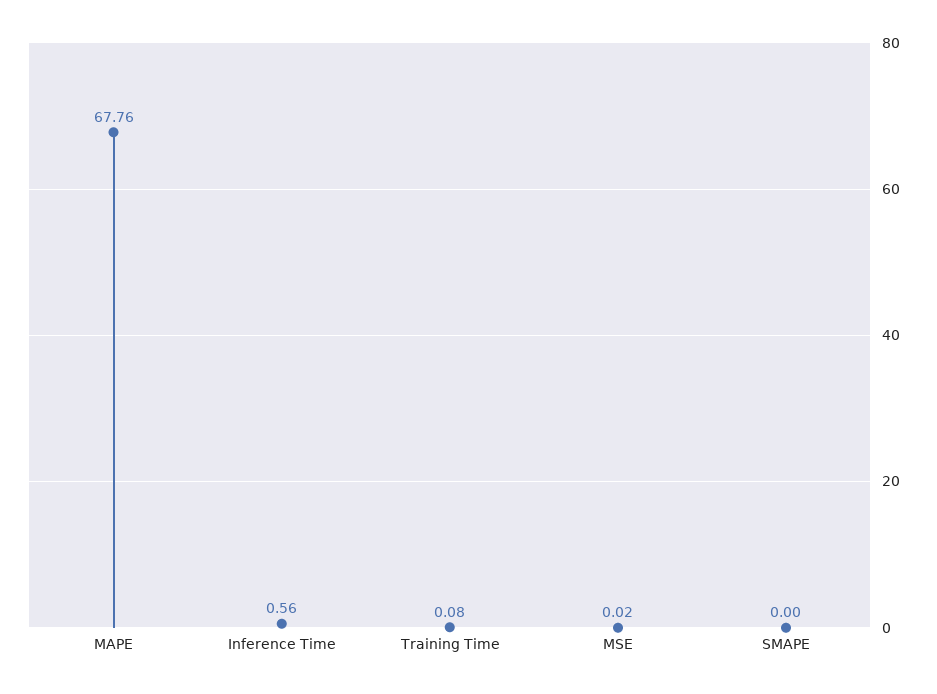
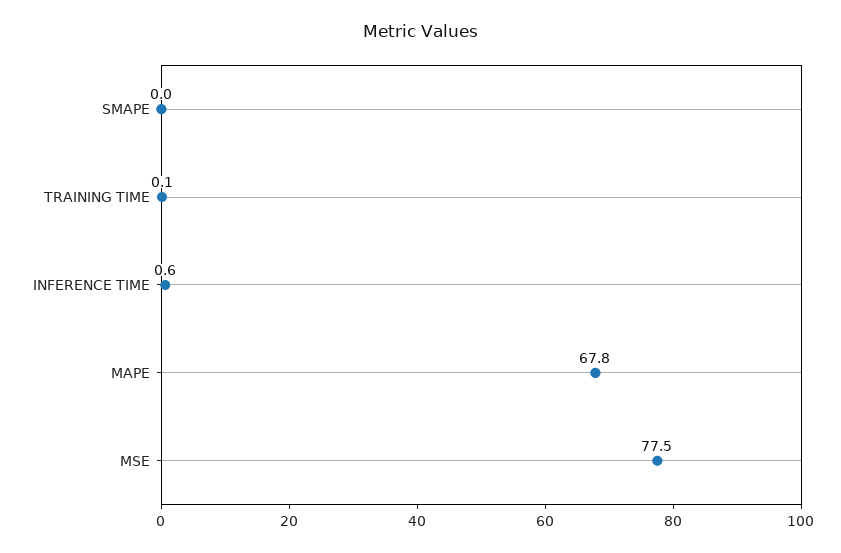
MSE: 0.02 -> 77.5

